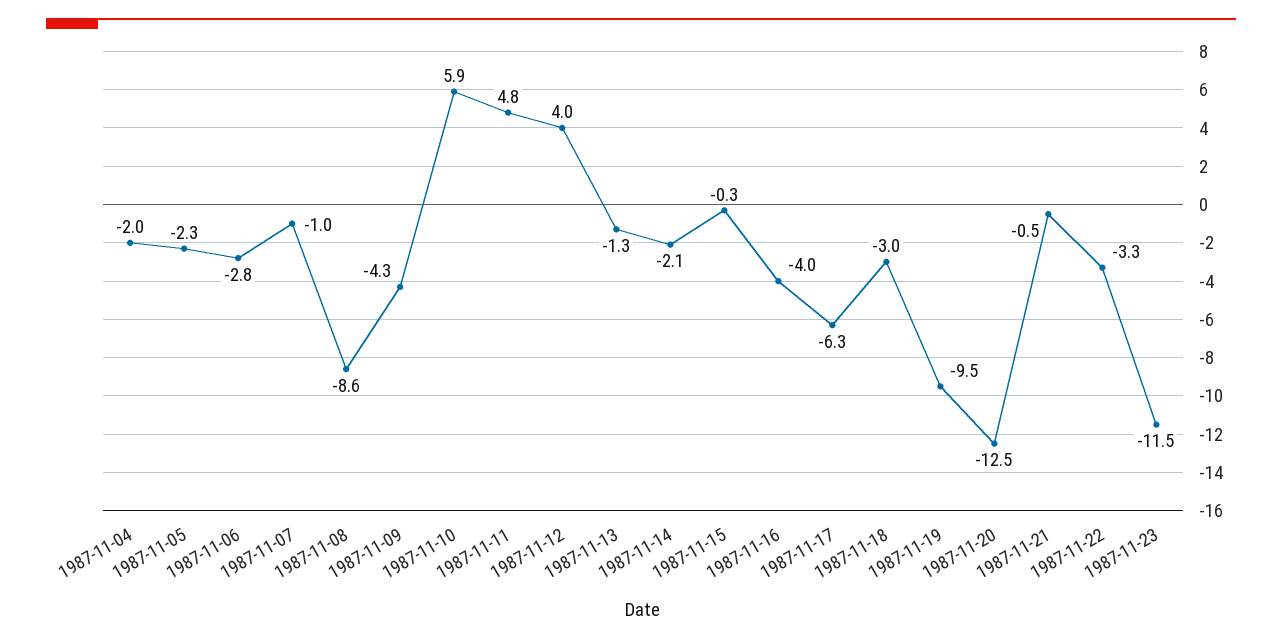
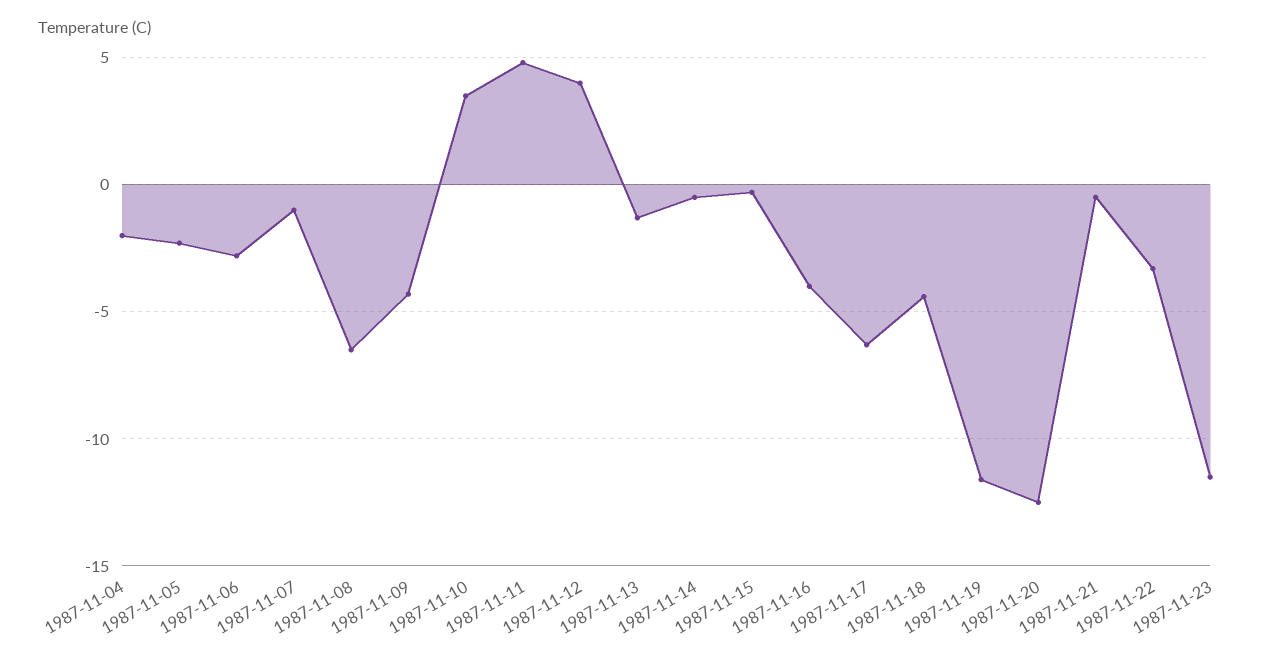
1987-11-08: -8.6 -> -6.5
1987-11-10: 5.9 -> 3.5
1987-11-14: -2.1 -> -0.5
1987-11-18: -3 -> -4.5
1987-11-19: -9.5 -> -11.5

